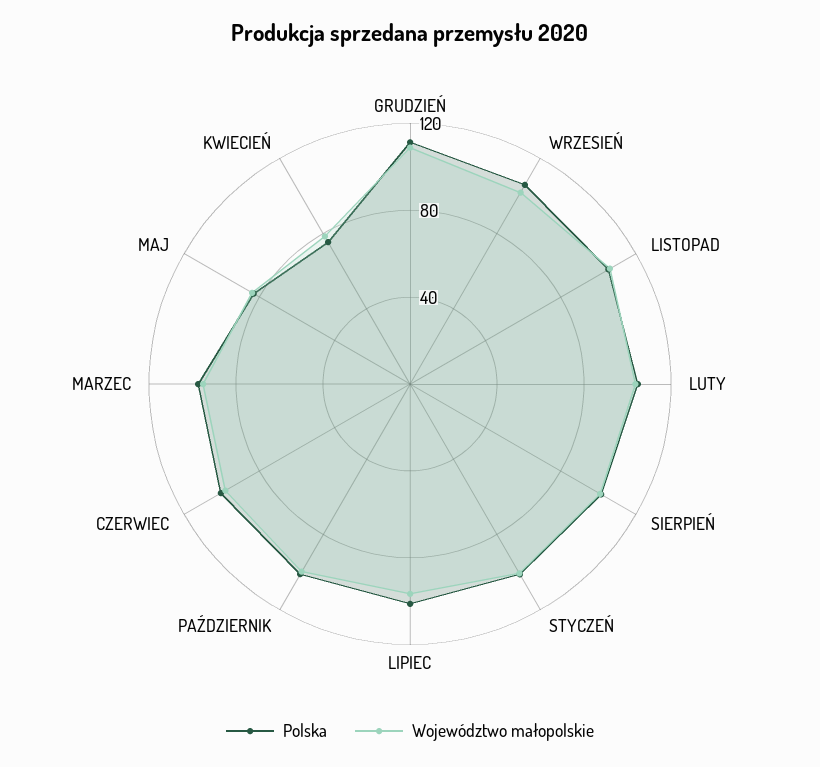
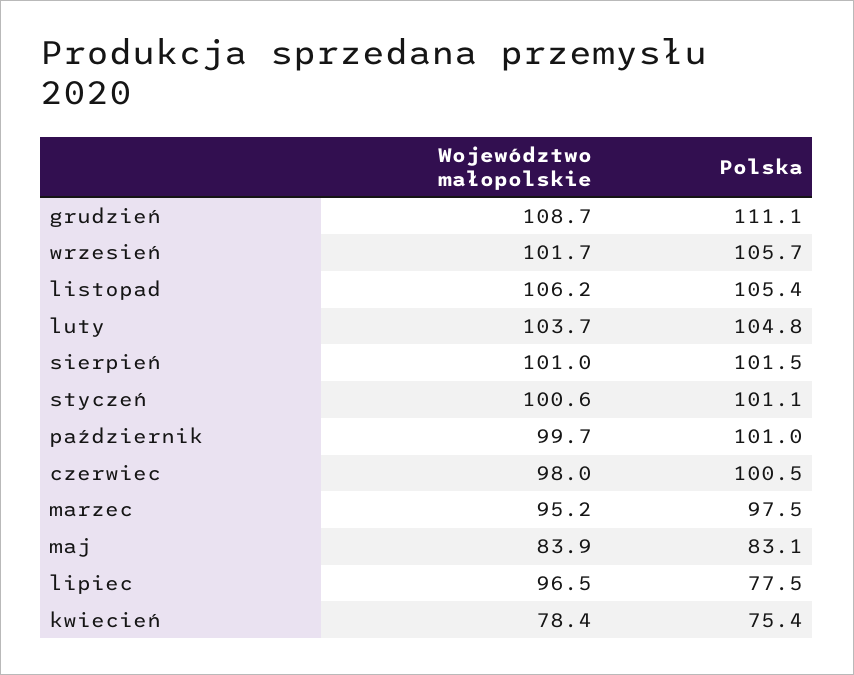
Polska, LIPIEC: 100 -> 77.5

